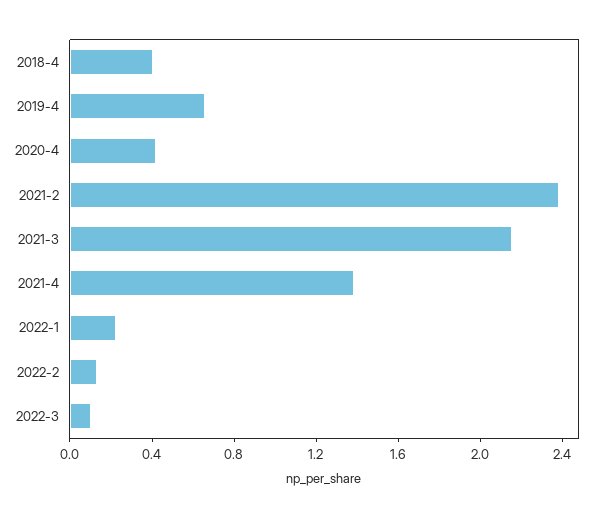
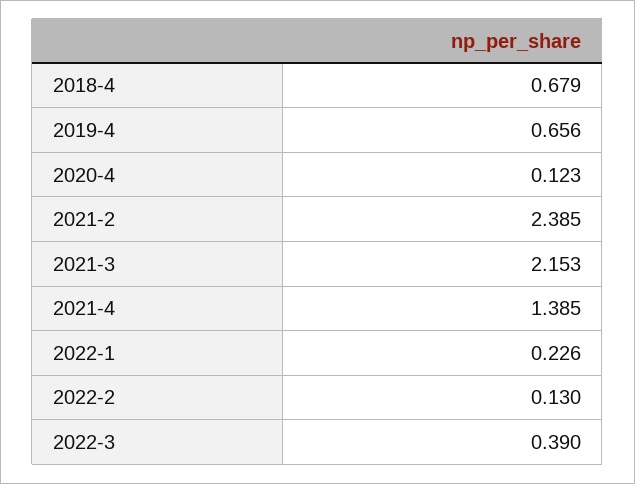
2018-4: 0.4 -> 0.679
2020-4: 0.4 -> 0.123
2022-3: 0.1 -> 0.39

